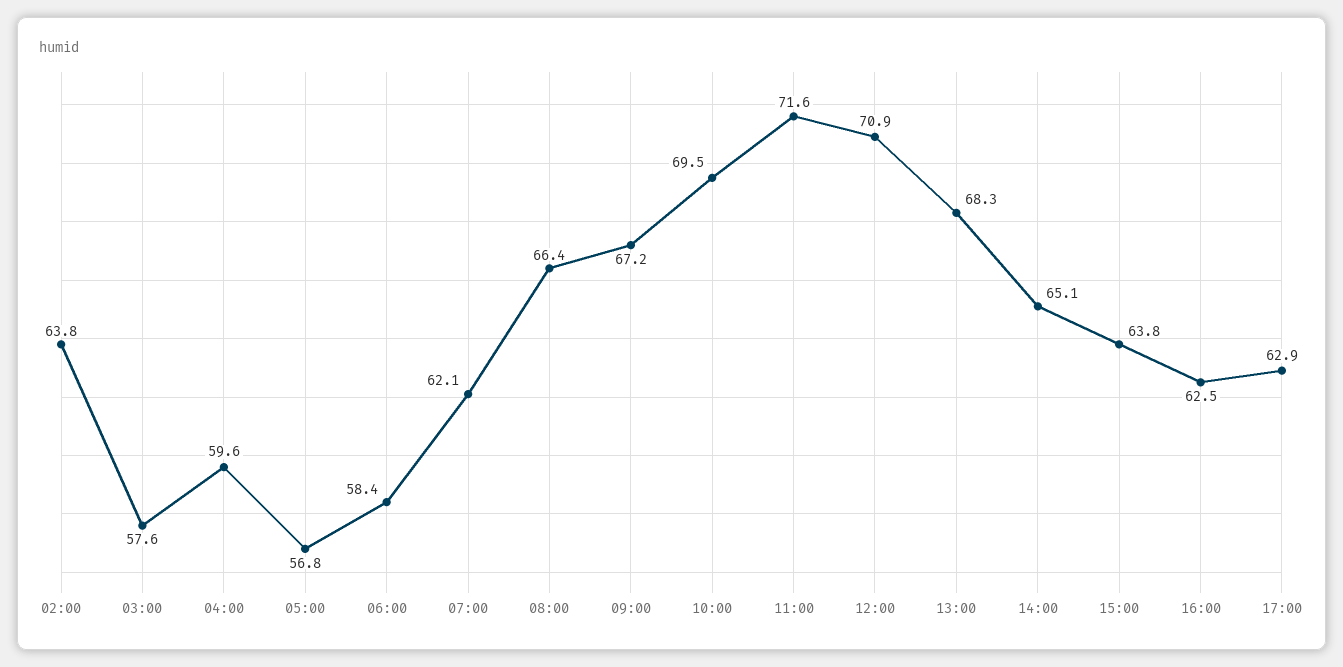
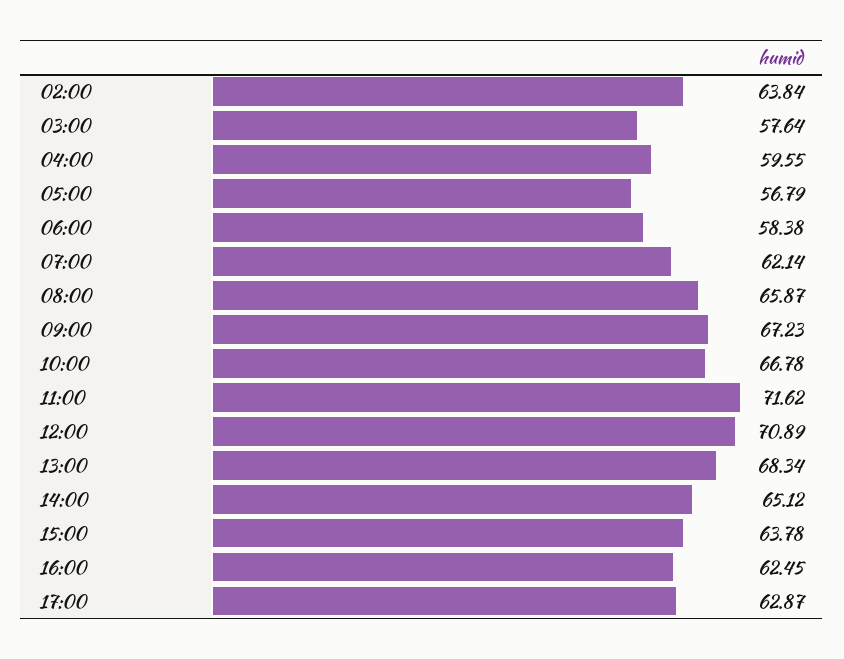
08:00: 66.4 -> 65.87
10:00: 69.5 -> 66.78

